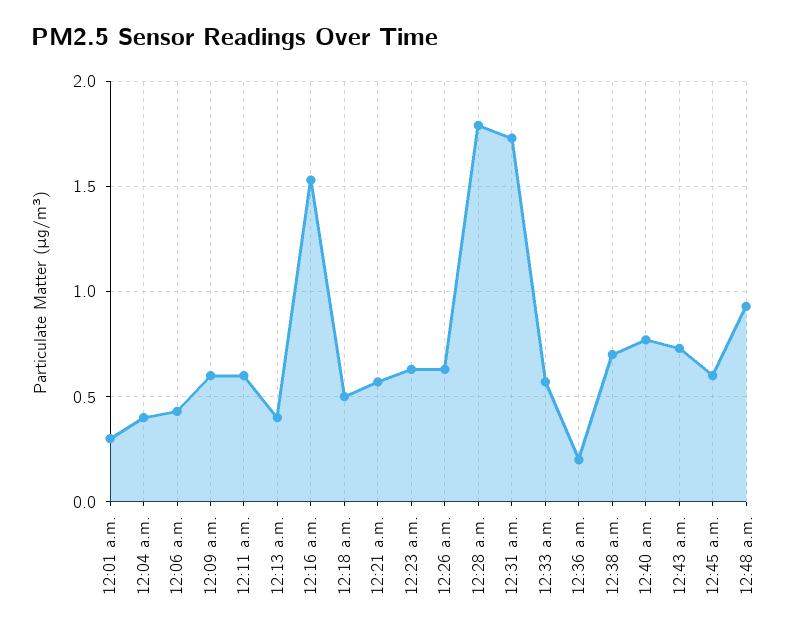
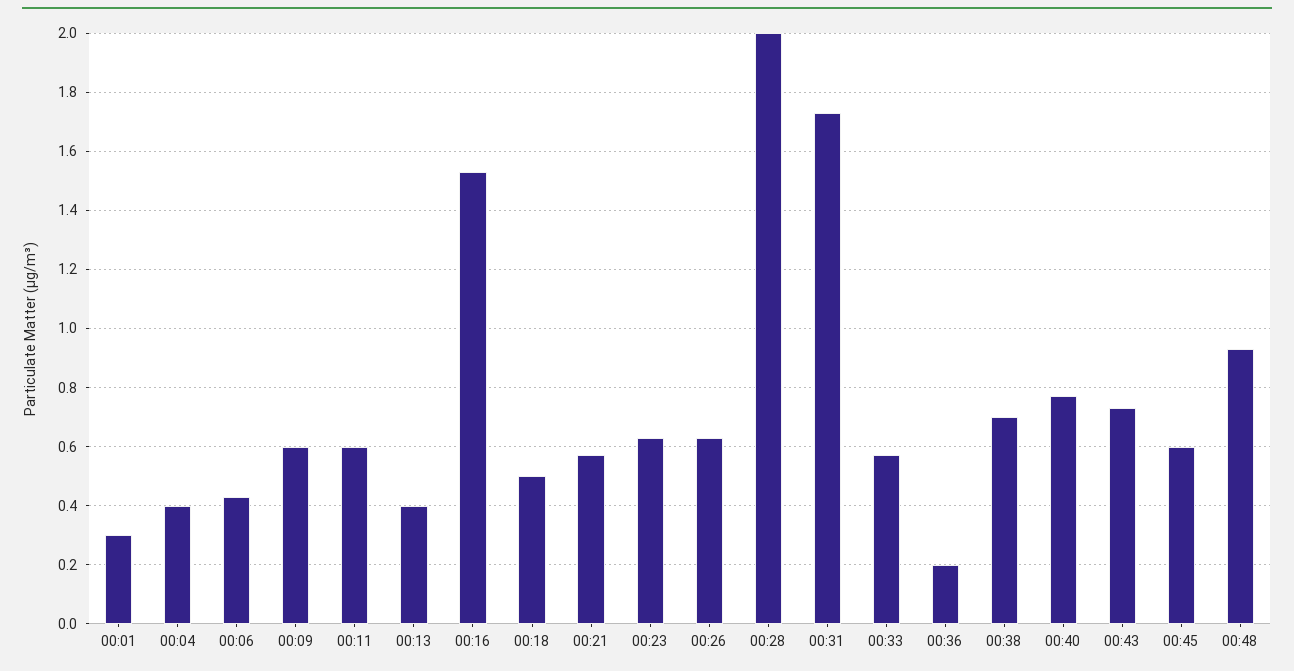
12:28 a.m.: 1.8 -> 2

